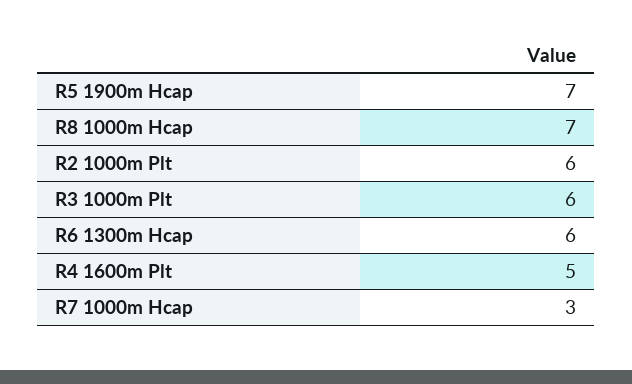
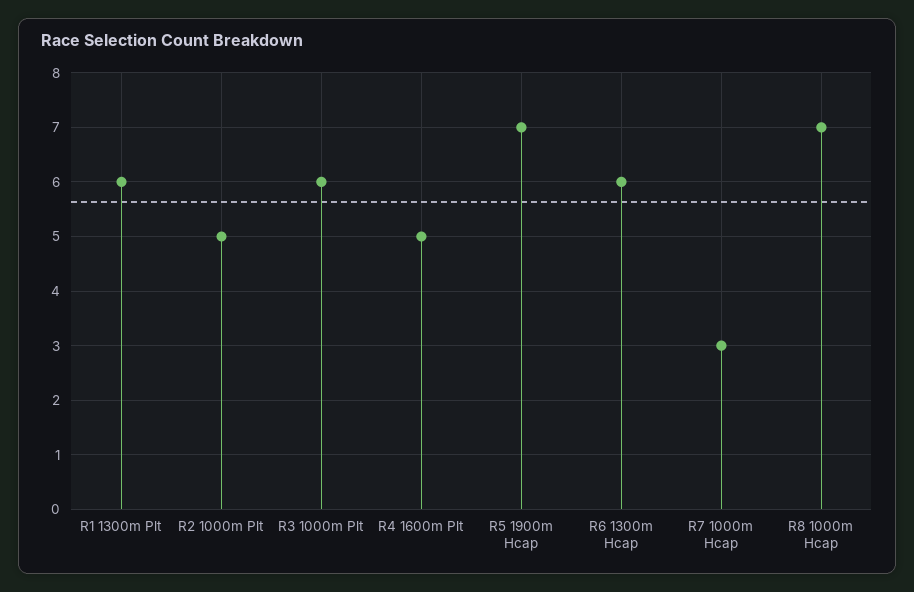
R2 1000m Plt: 6 -> 5
R1 1300m Plt: none -> 6

